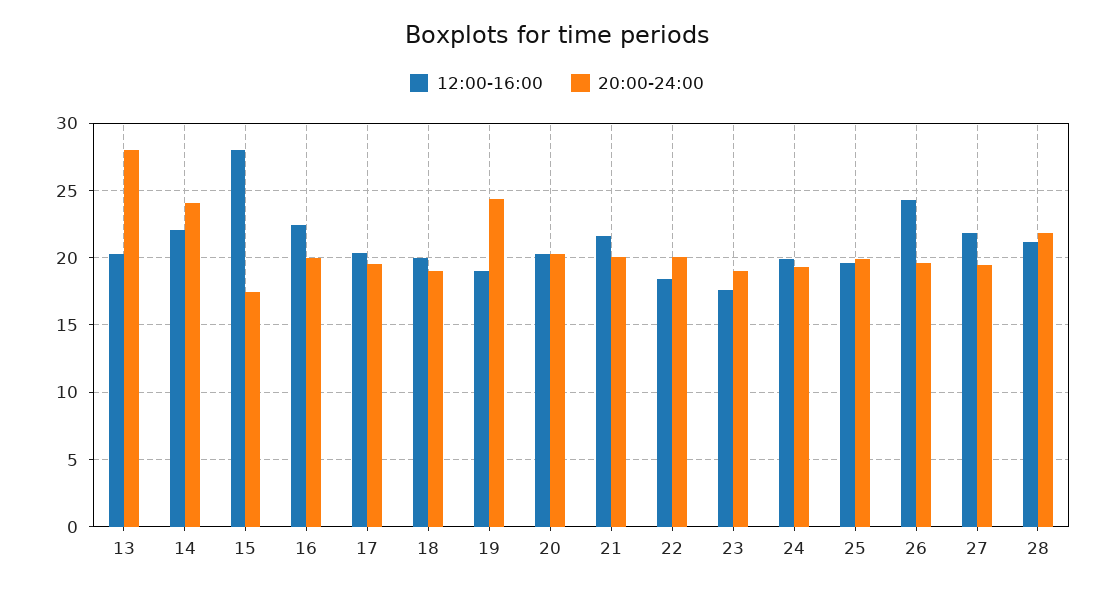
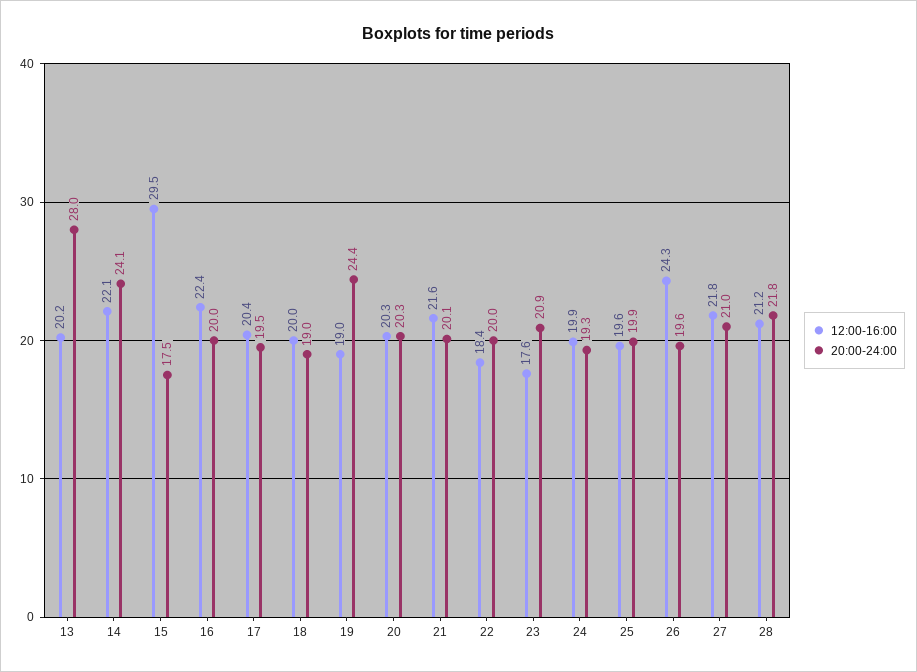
12:00-16:00, 15: 28 -> 29.5
20:00-24:00, 23: 19 -> 20.9
20:00-24:00, 27: 19.5 -> 21

